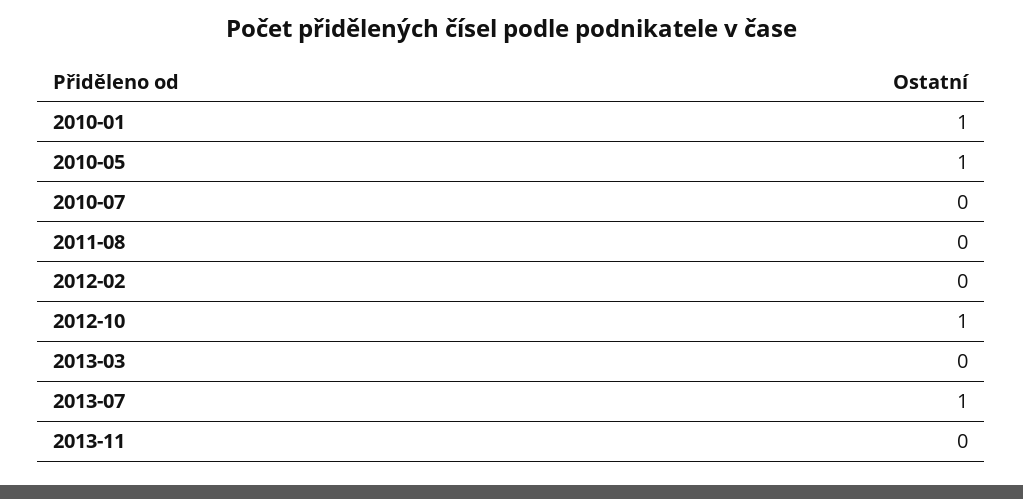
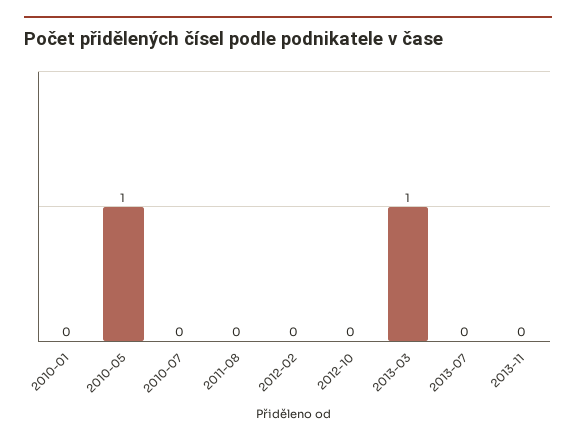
2010-01: 1 -> 0
2012-10: 1 -> 0
2013-03: 0 -> 1
2013-07: 1 -> 0

